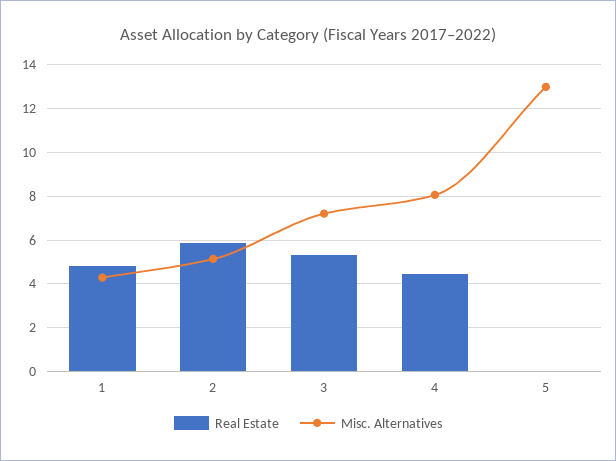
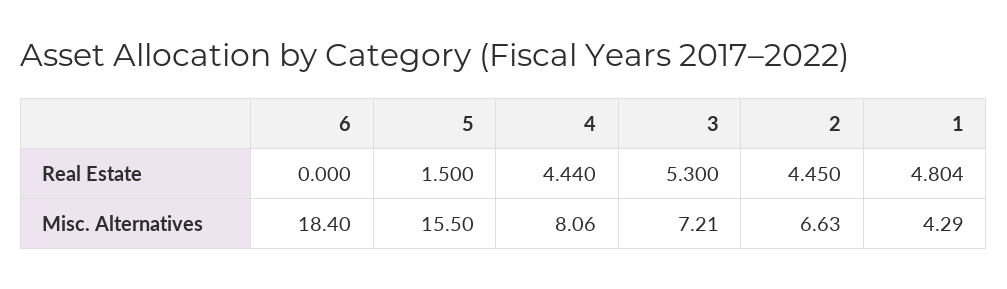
Real Estate, 2: 6 -> 4.45
Misc. Alternatives, 2: 5 -> 6.63
Real Estate, 5: 0 -> 1.5
Misc. Alternatives, 5: 13 -> 15.5
Real Estate, 6: none -> 0
Misc. Alternatives, 6: none -> 18.4

